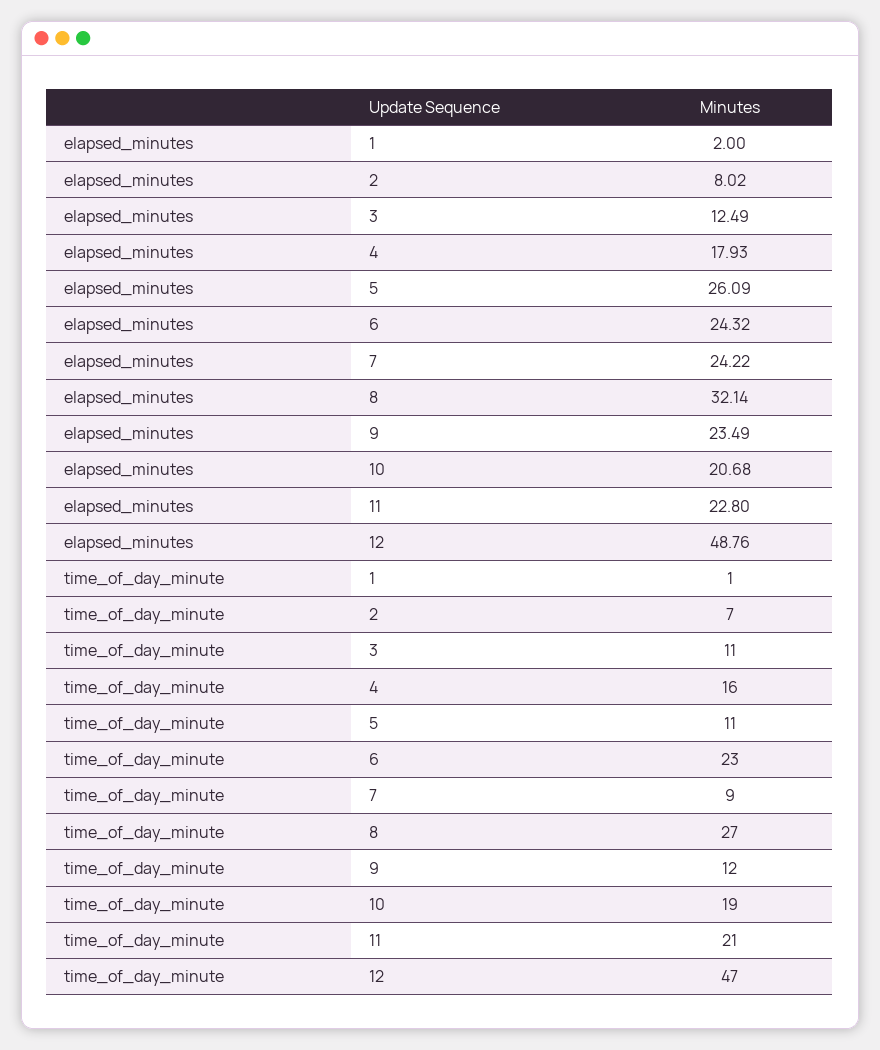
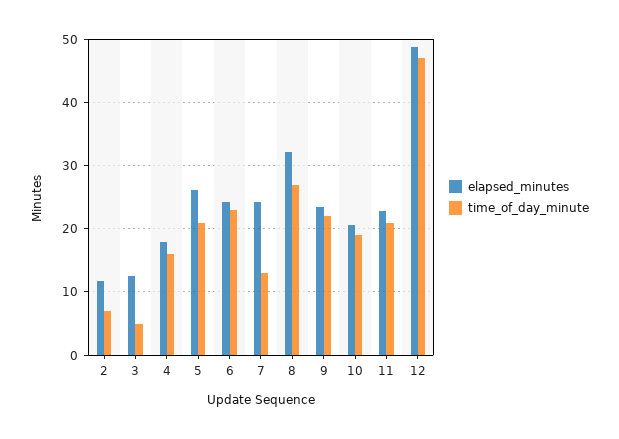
elapsed_minutes, 1: 2 -> none
elapsed_minutes, 2: 8.02 -> 12
time_of_day_minute, 1: 1 -> none
time_of_day_minute, 3: 11 -> 5
time_of_day_minute, 5: 11 -> 21
time_of_day_minute, 7: 9 -> 13
time_of_day_minute, 9: 12 -> 22

